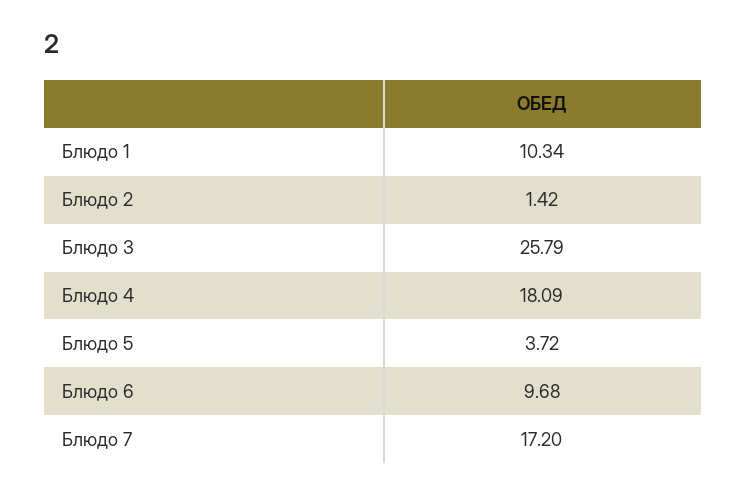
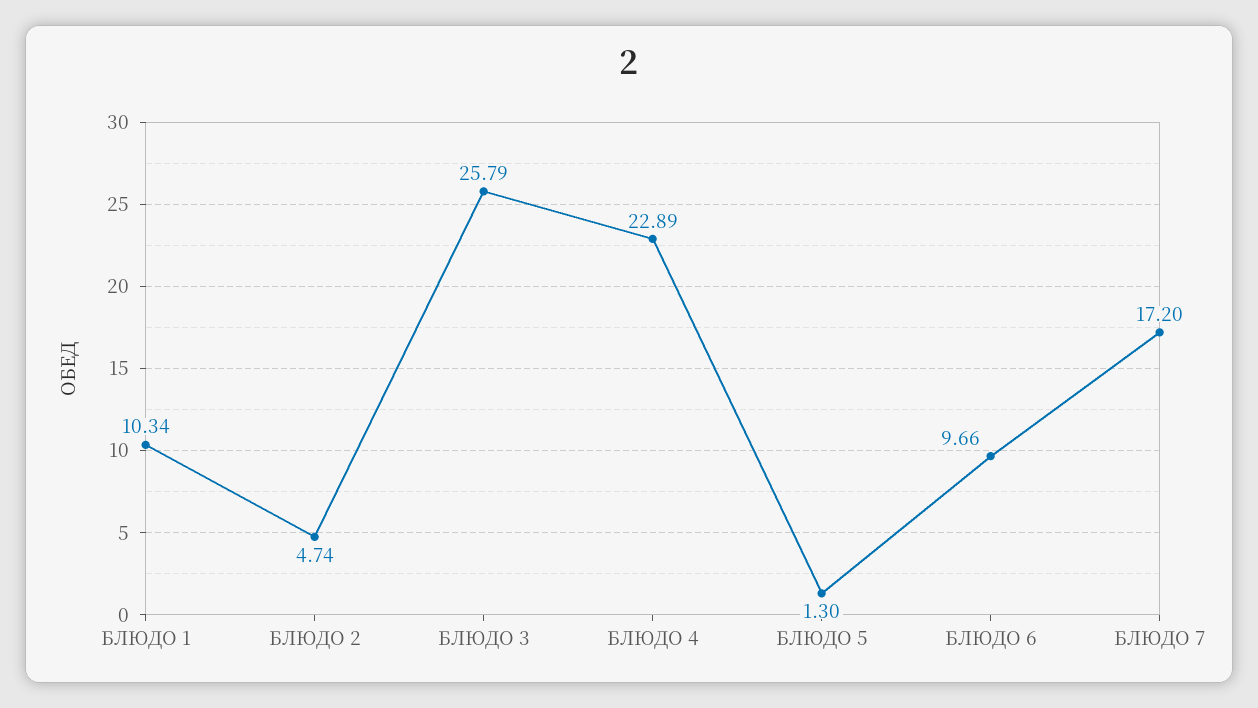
Блюдо 2: 1.42 -> 4.74
Блюдо 4: 18.09 -> 22.89
Блюдо 5: 3.72 -> 1.3
Блюдо 6: 9.68 -> 9.66

